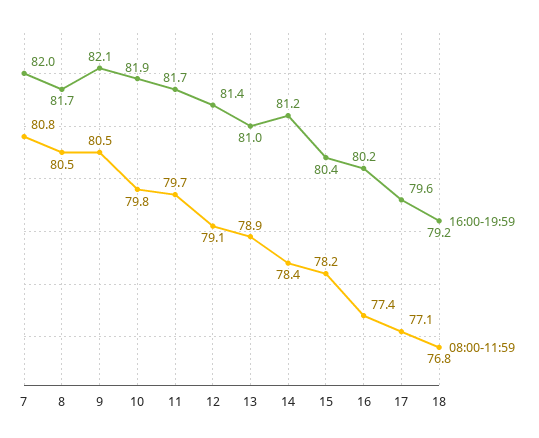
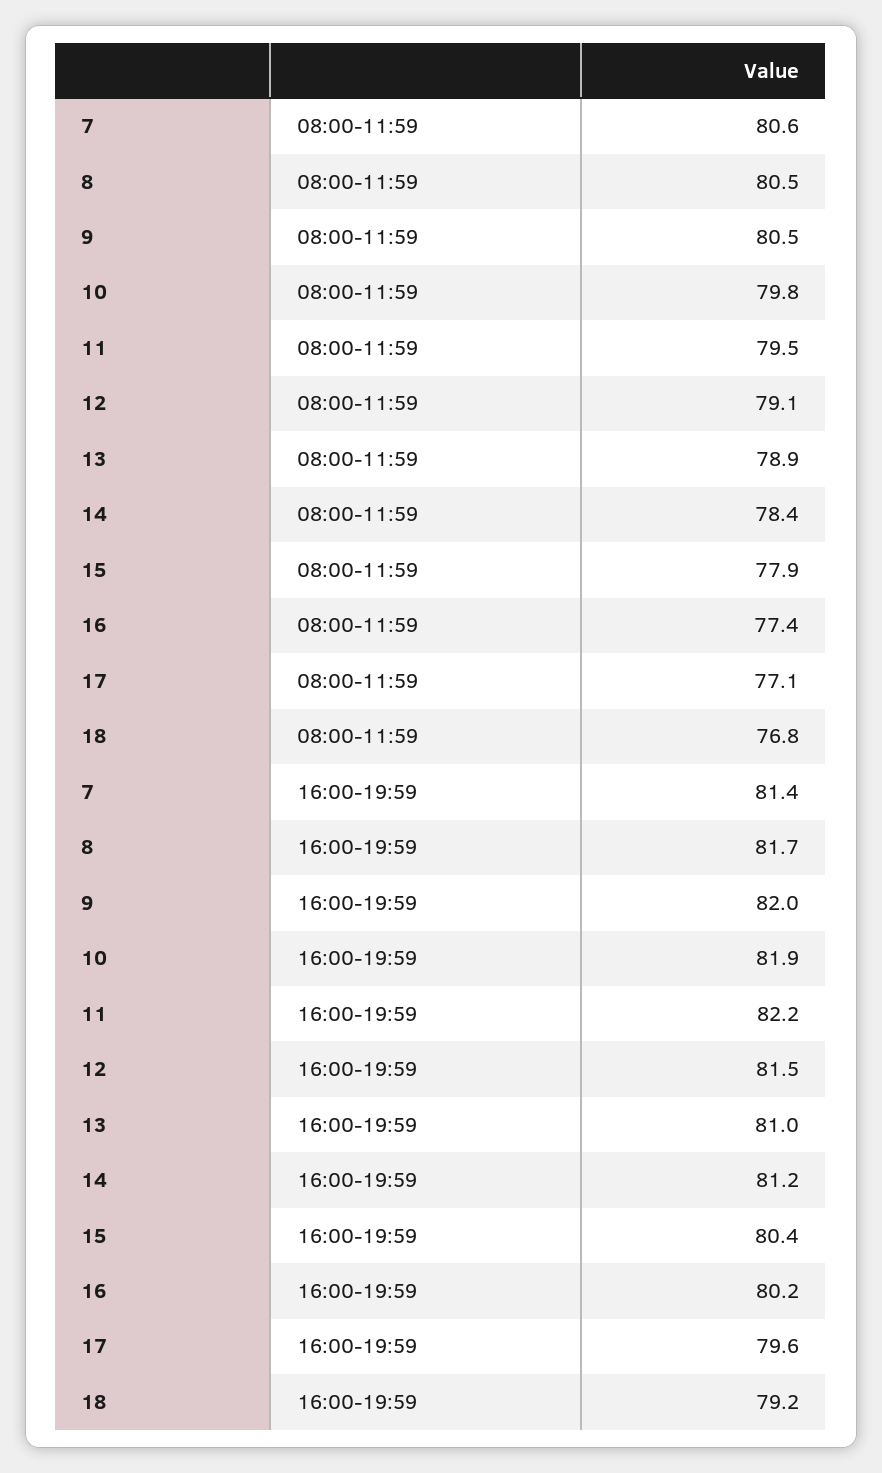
16:00-19:59, 7: 82 -> 81.4
08:00-11:59, 7: 80.8 -> 80.6
16:00-19:59, 9: 82.1 -> 82
16:00-19:59, 11: 81.7 -> 82.2
08:00-11:59, 11: 79.7 -> 79.5
16:00-19:59, 12: 81.4 -> 81.5
08:00-11:59, 15: 78.2 -> 77.9

